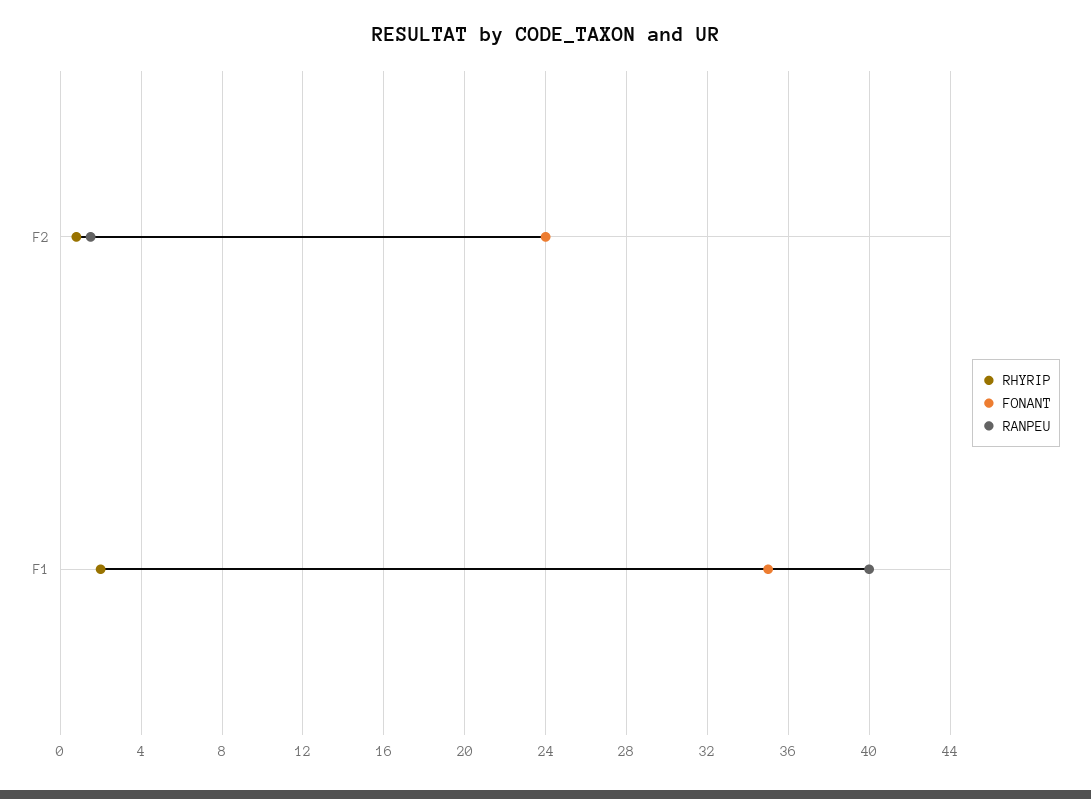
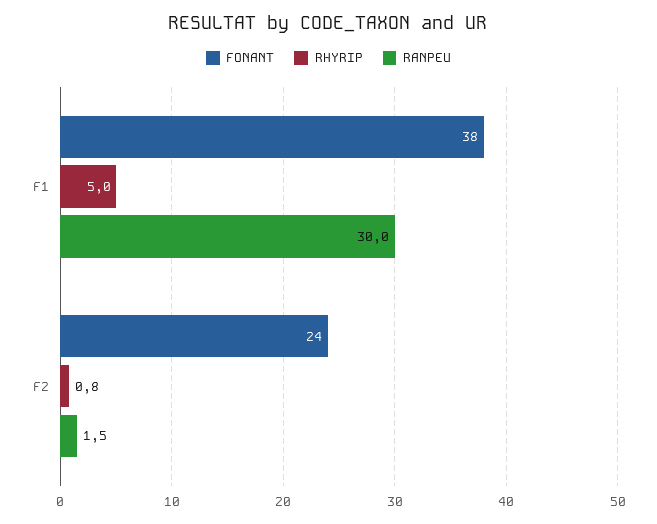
RHYRIP, F1: 2 -> 5
FONANT, F1: 35 -> 38
RANPEU, F1: 40 -> 30

